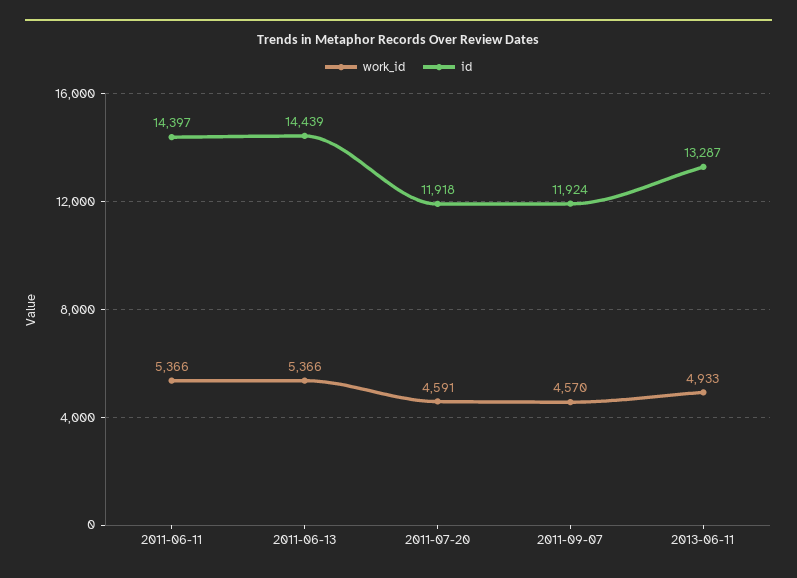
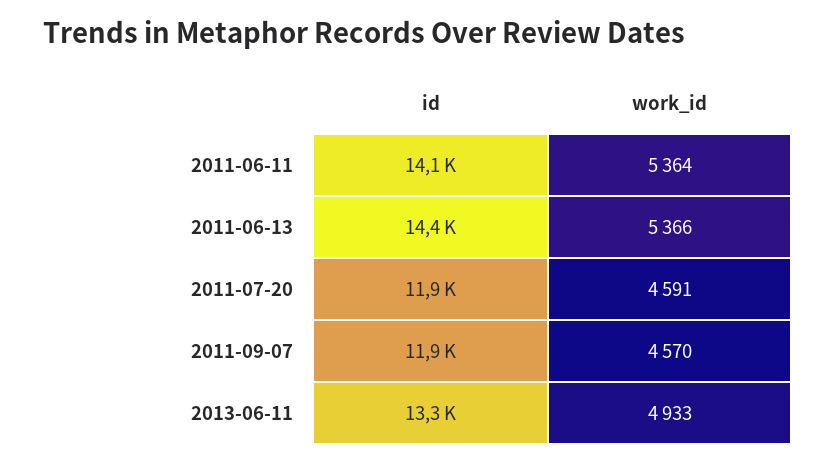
work_id, 2011-06-11: 5366 -> 5364
id, 2011-06-11: 14397 -> 14100

